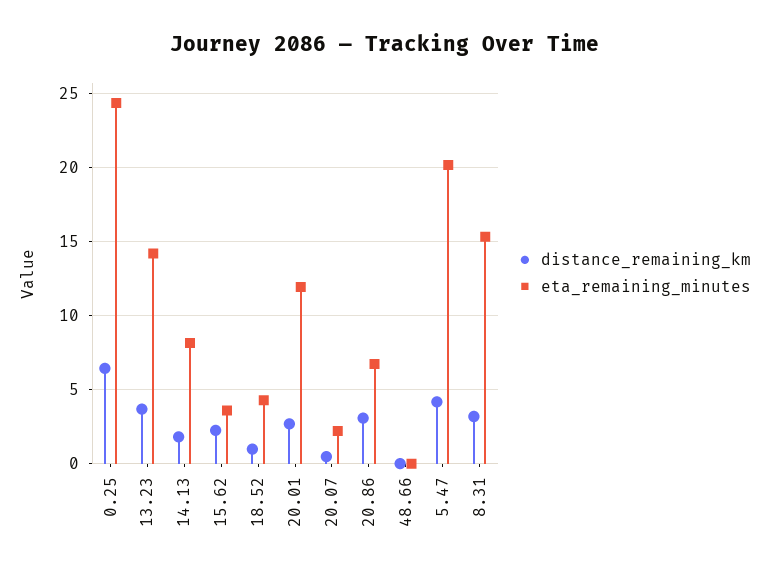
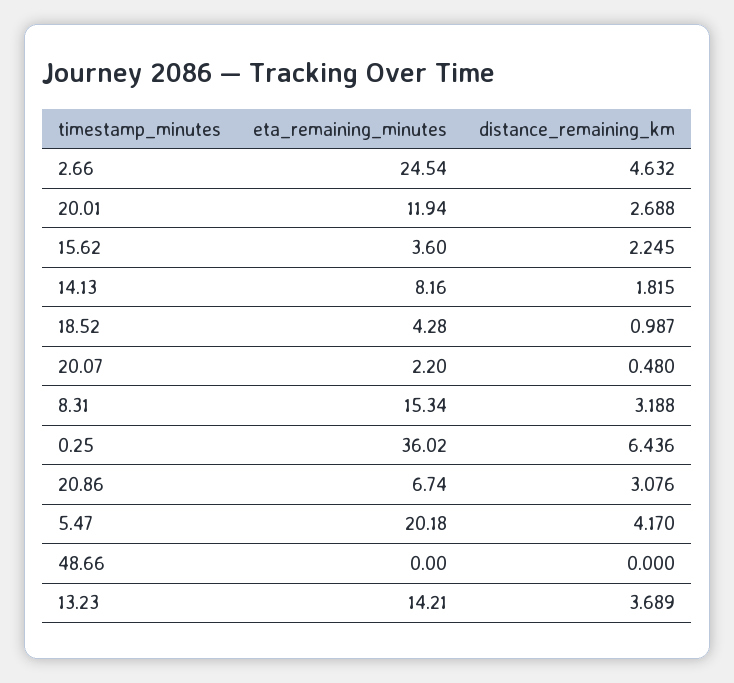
eta_remaining_minutes, 0.25: 24.5 -> 36.02
eta_remaining_minutes, 2.66: none -> 24.54
distance_remaining_km, 2.66: none -> 4.632

